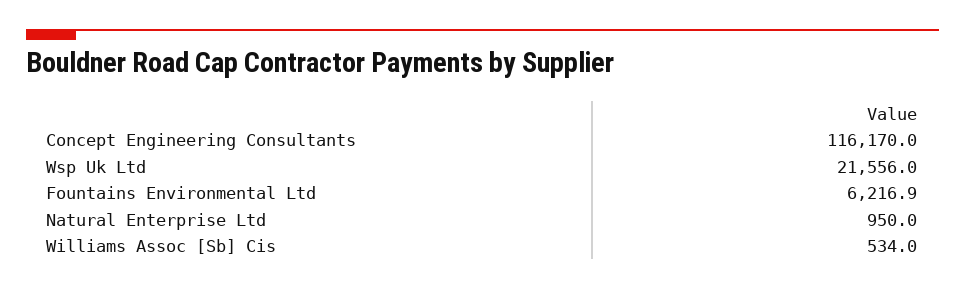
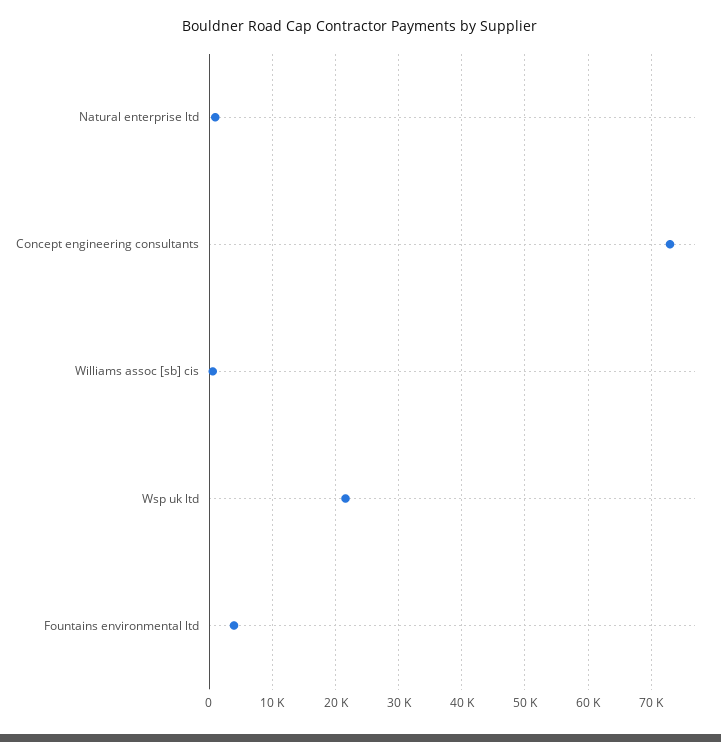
Concept Engineering Consultants: 116170 -> 73000
Fountains Environmental Ltd: 6216.9 -> 4000

